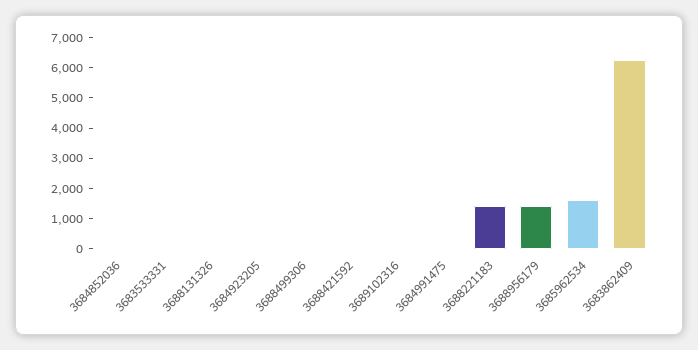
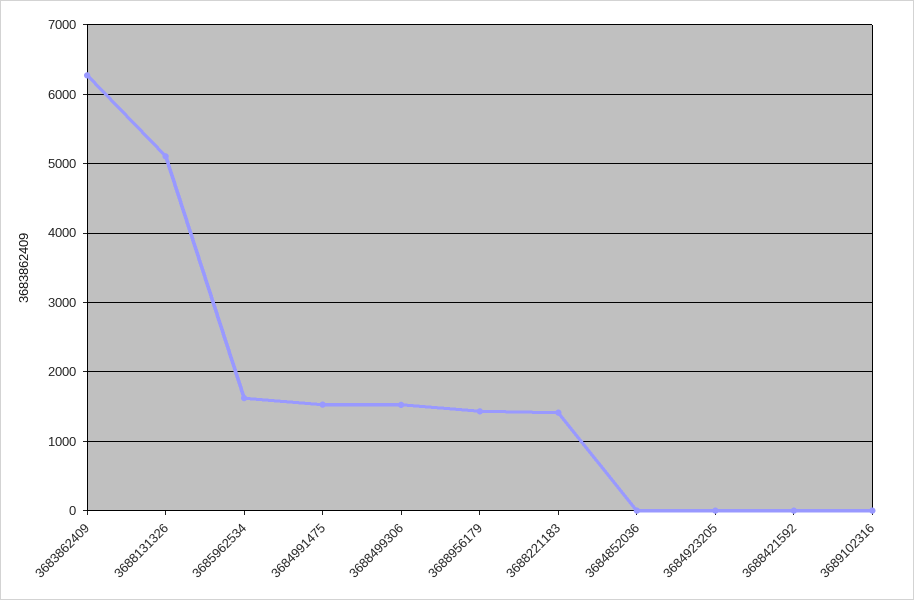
3683533331: 0 -> none
3688131326: 0 -> 5100
3688499306: 0 -> 1500
3684991475: 0 -> 1500

